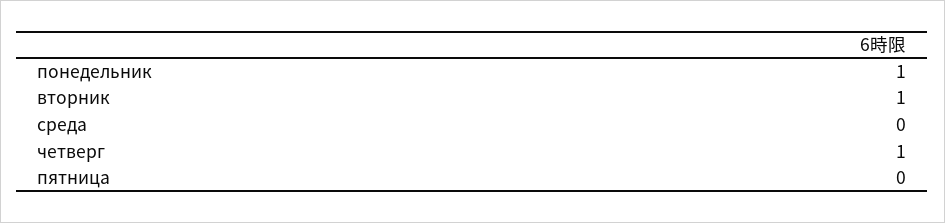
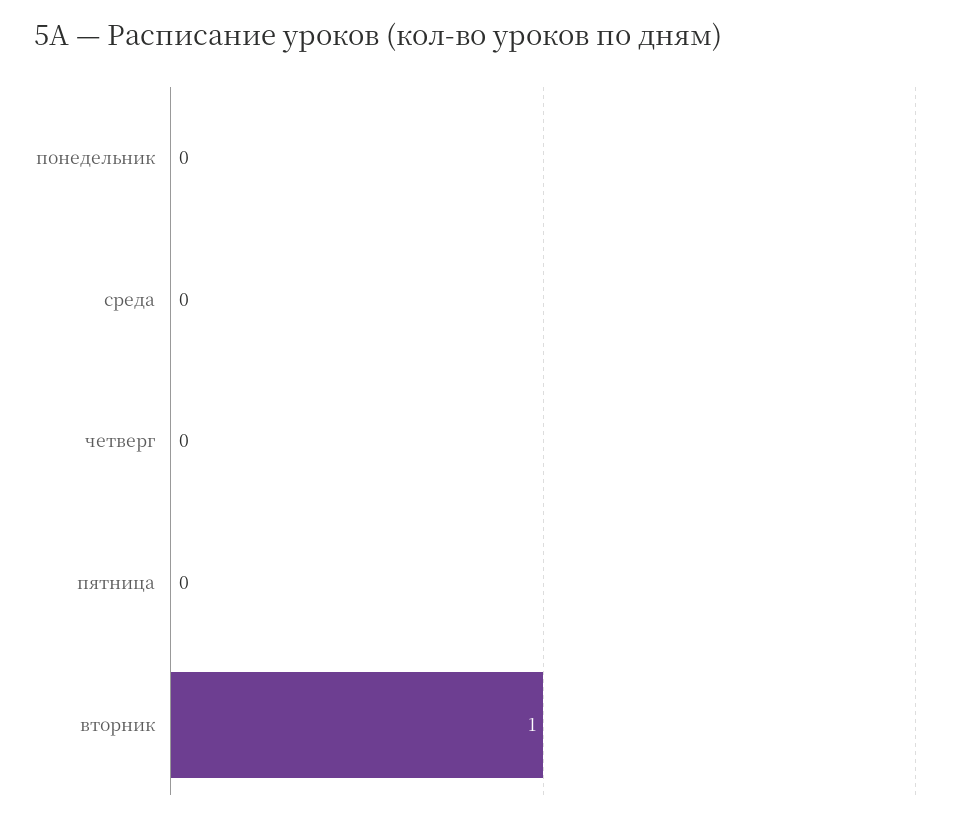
понедельник: 1 -> 0
четверг: 1 -> 0

